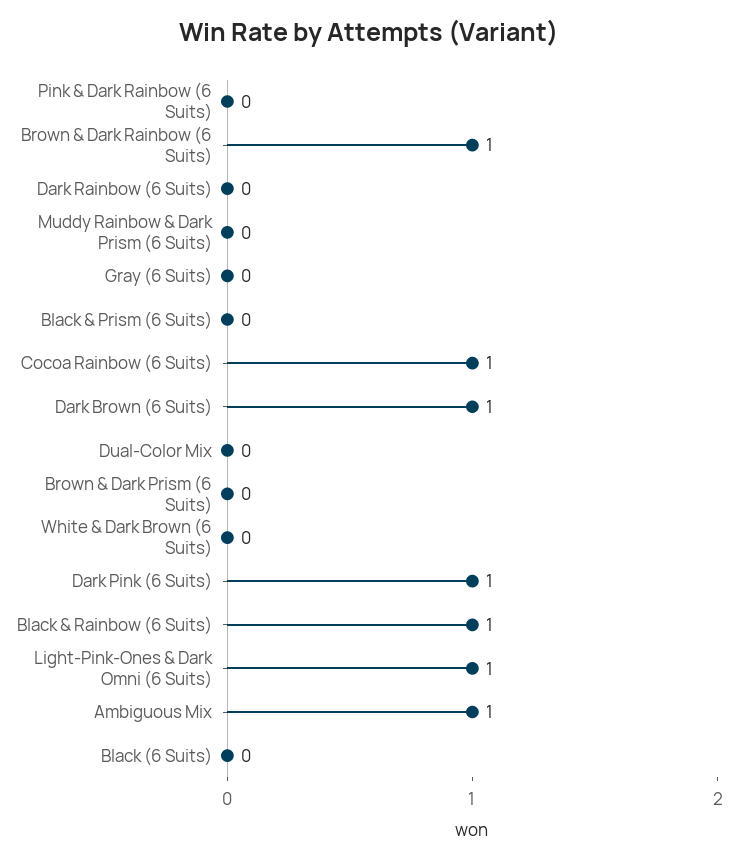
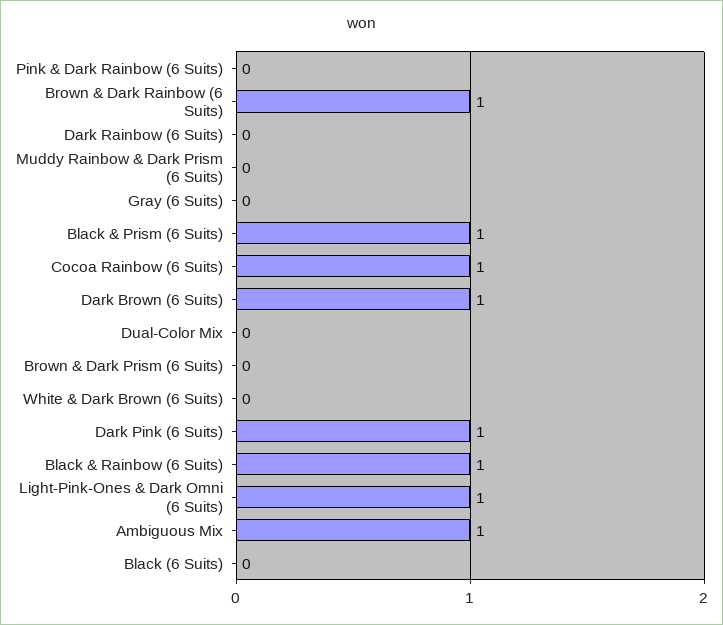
Black & Prism (6 Suits): 0 -> 1

